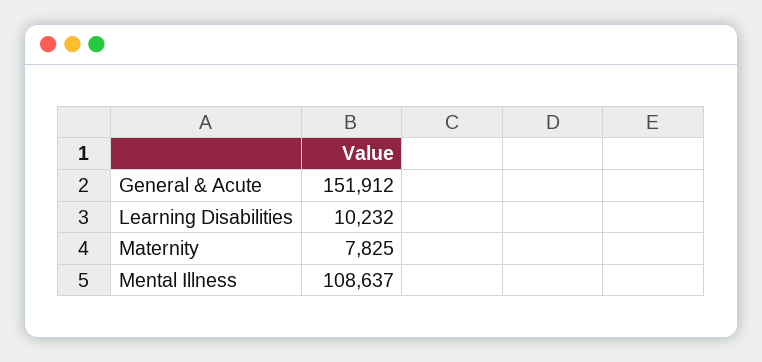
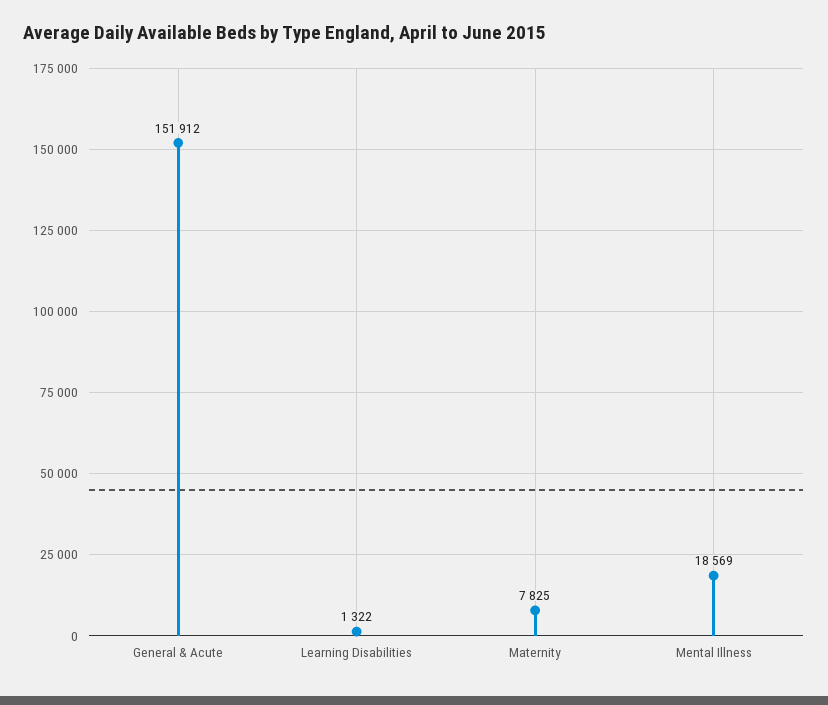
Learning Disabilities: 10232 -> 1322
Mental Illness: 108637 -> 18569

